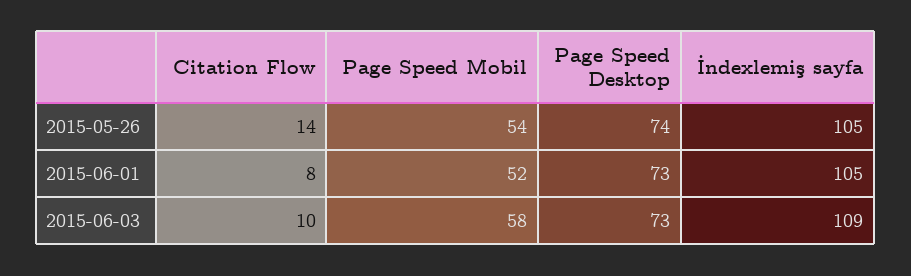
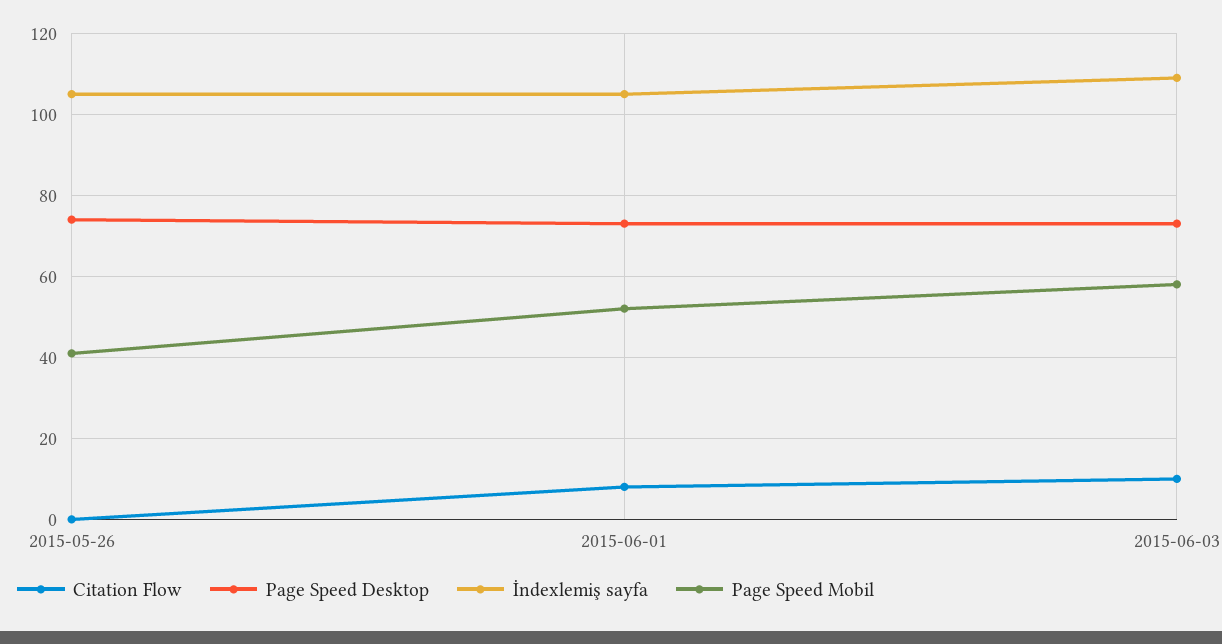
Citation Flow, 2015-05-26: 14 -> 0
Page Speed Mobil, 2015-05-26: 54 -> 40

